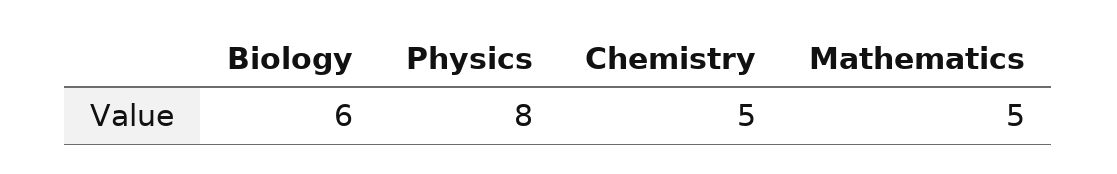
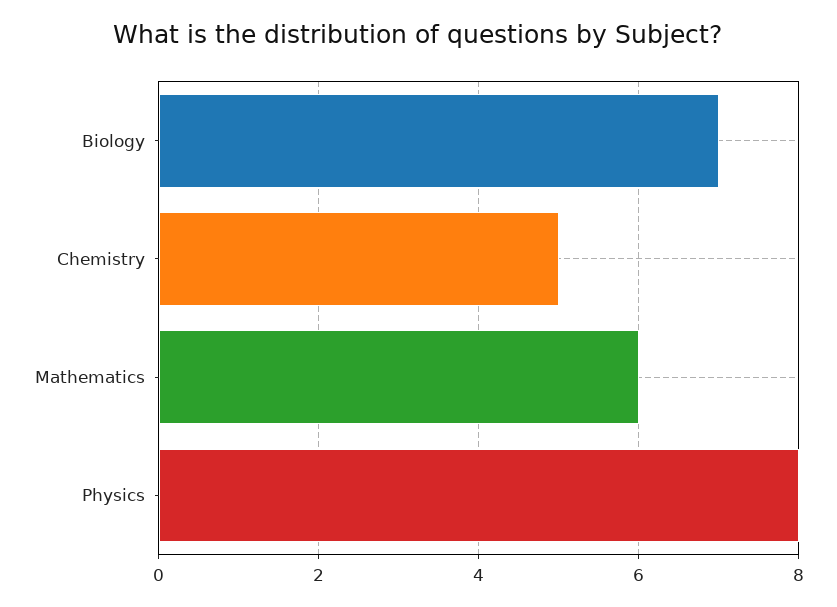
Biology: 6 -> 7
Mathematics: 5 -> 6

